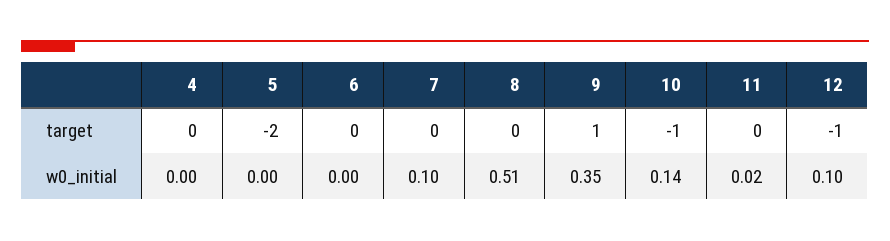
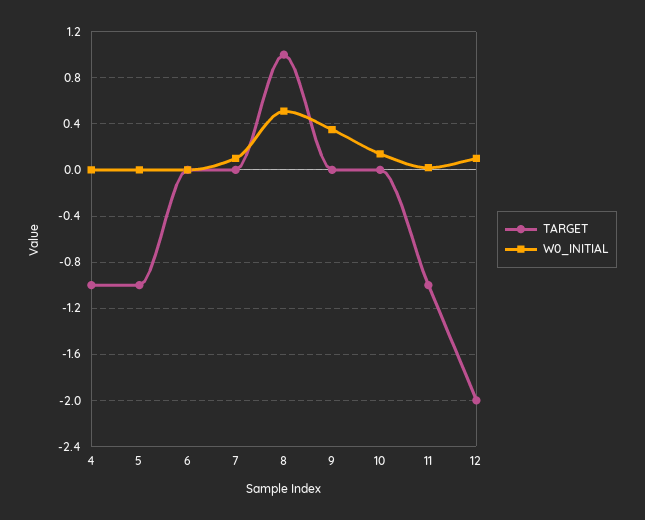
target, 4: 0 -> -1
target, 5: -2 -> -1
target, 8: 0 -> 1
target, 9: 1 -> 0
target, 10: -1 -> 0
target, 11: 0 -> -1
target, 12: -1 -> -2

